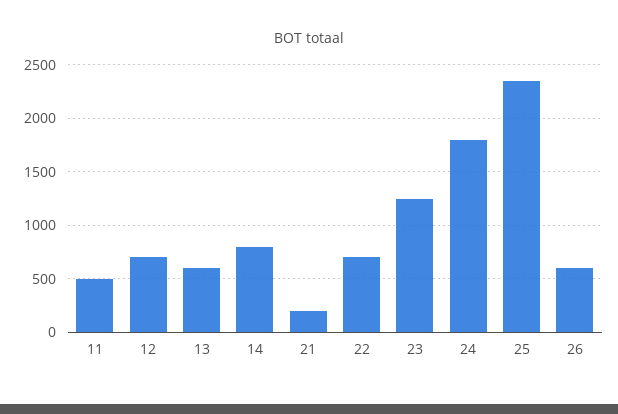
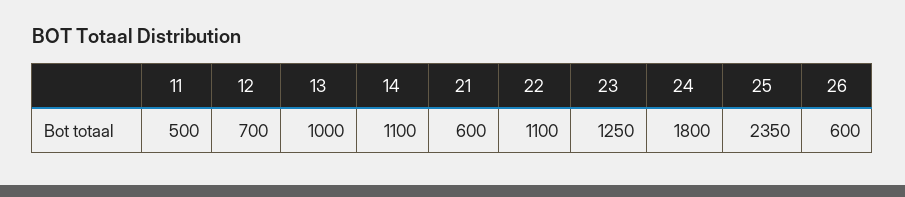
13: 600 -> 1000
14: 800 -> 1100
21: 200 -> 600
22: 700 -> 1100

